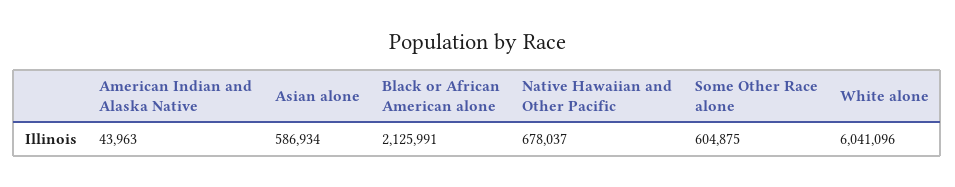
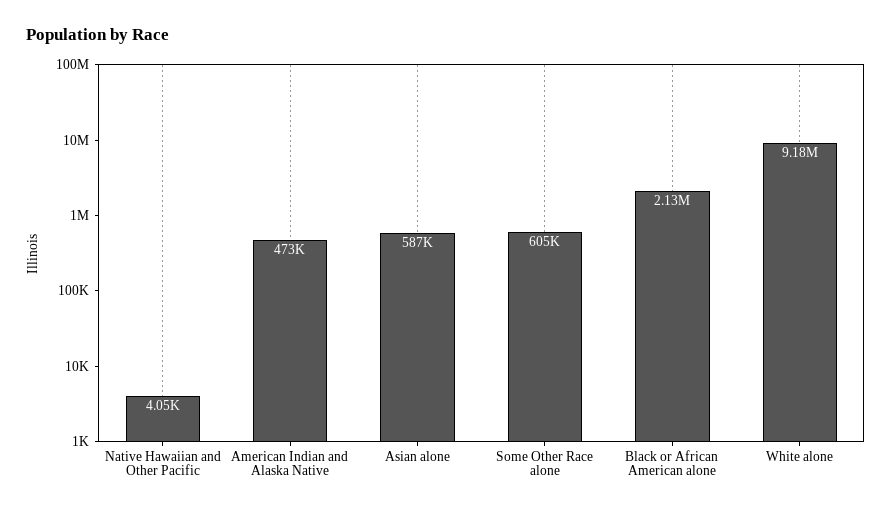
American Indian and Alaska Native: 43963 -> 473000
Native Hawaiian and Other Pacific: 678037 -> 4050
White alone: 6041096 -> 9180000

